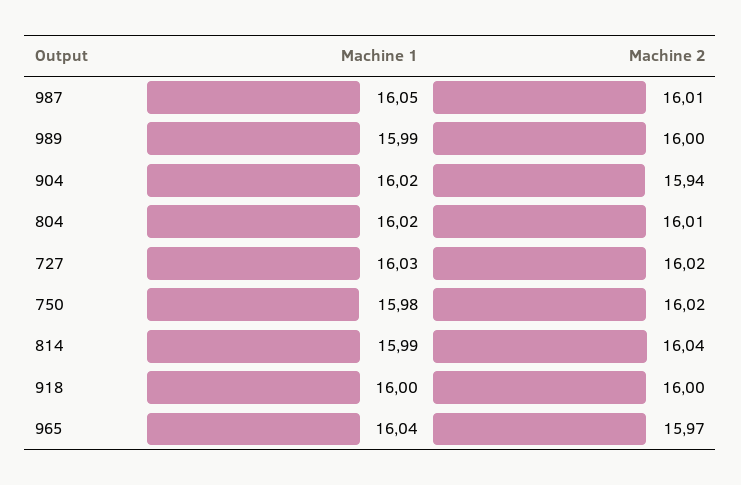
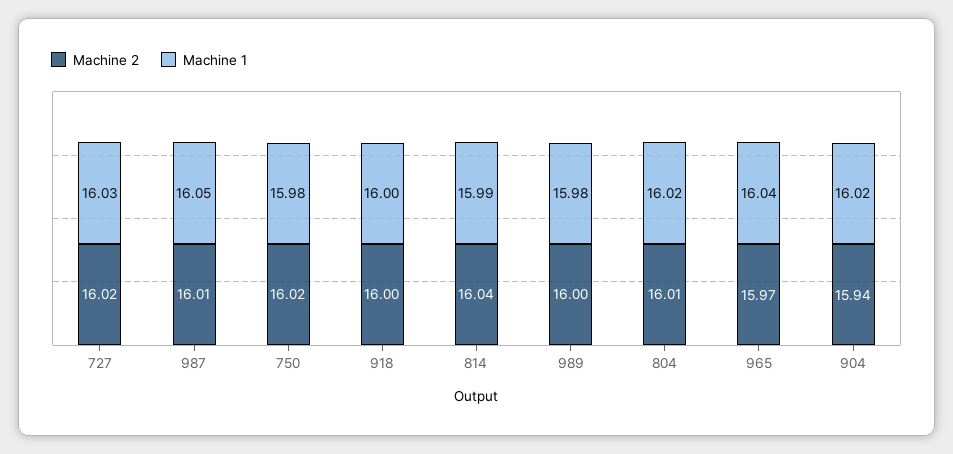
Machine 1, 989: 15.99 -> 15.98

